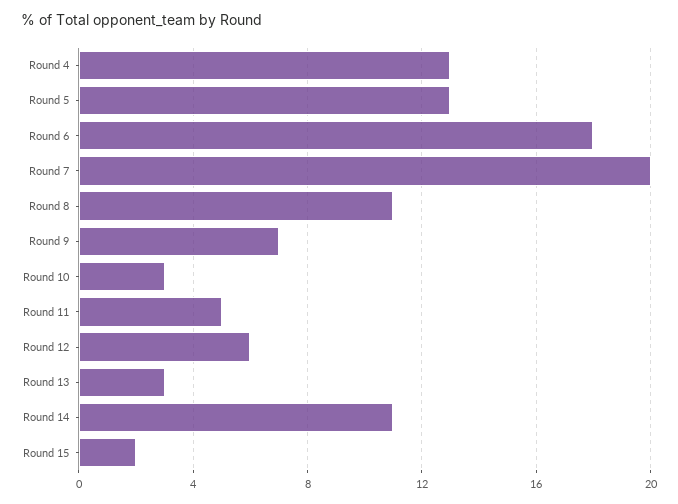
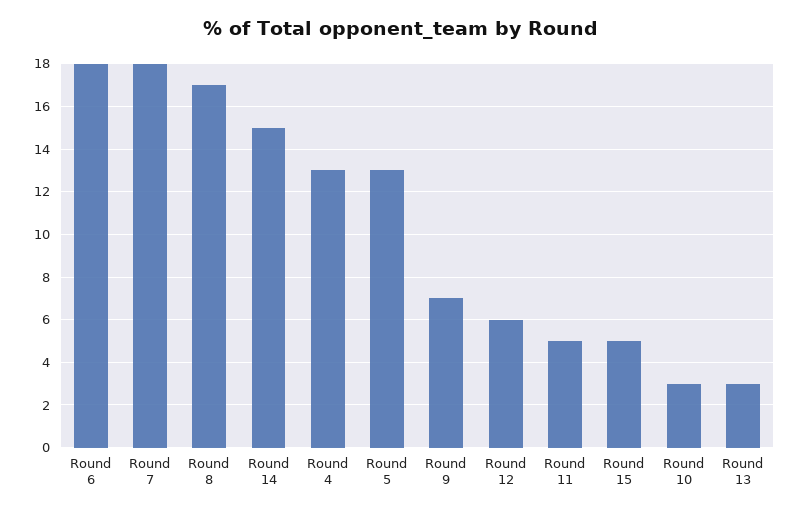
Round 7: 20 -> 18
Round 8: 11 -> 17
Round 14: 11 -> 15
Round 15: 2 -> 5

